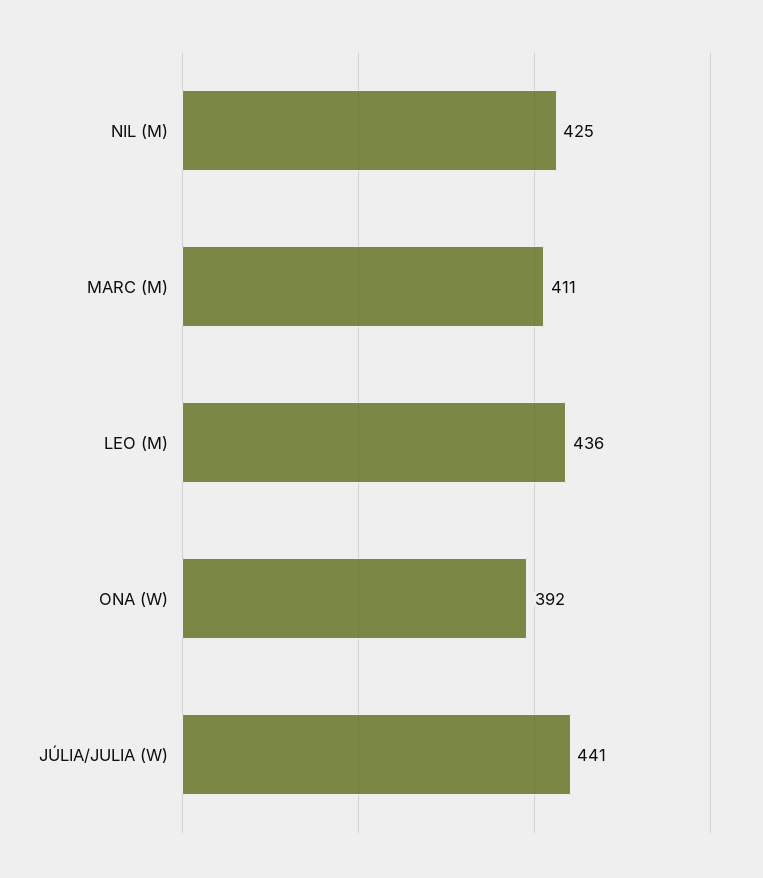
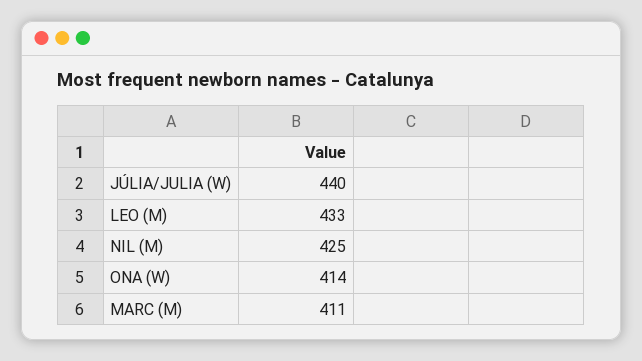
LEO (M): 436 -> 433
ONA (W): 392 -> 414
JÚLIA/JULIA (W): 441 -> 440

